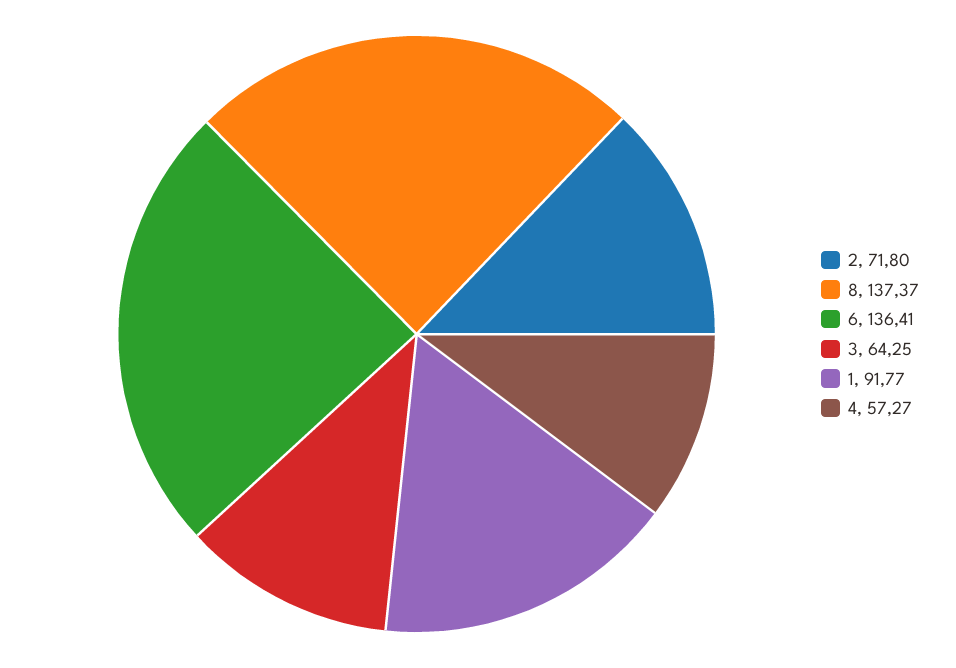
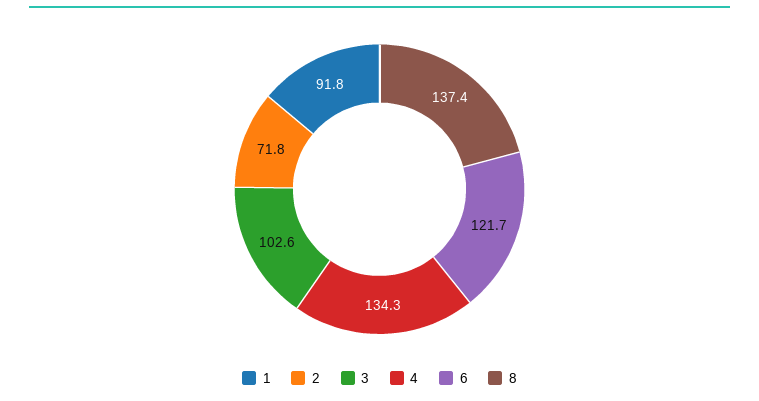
6: 136.41 -> 121.7
3: 64.25 -> 102.6
4: 57.27 -> 134.3

